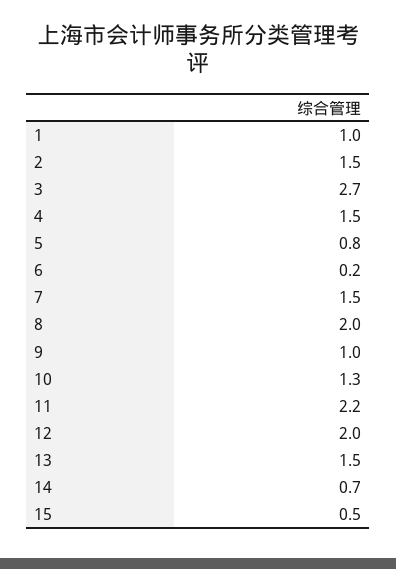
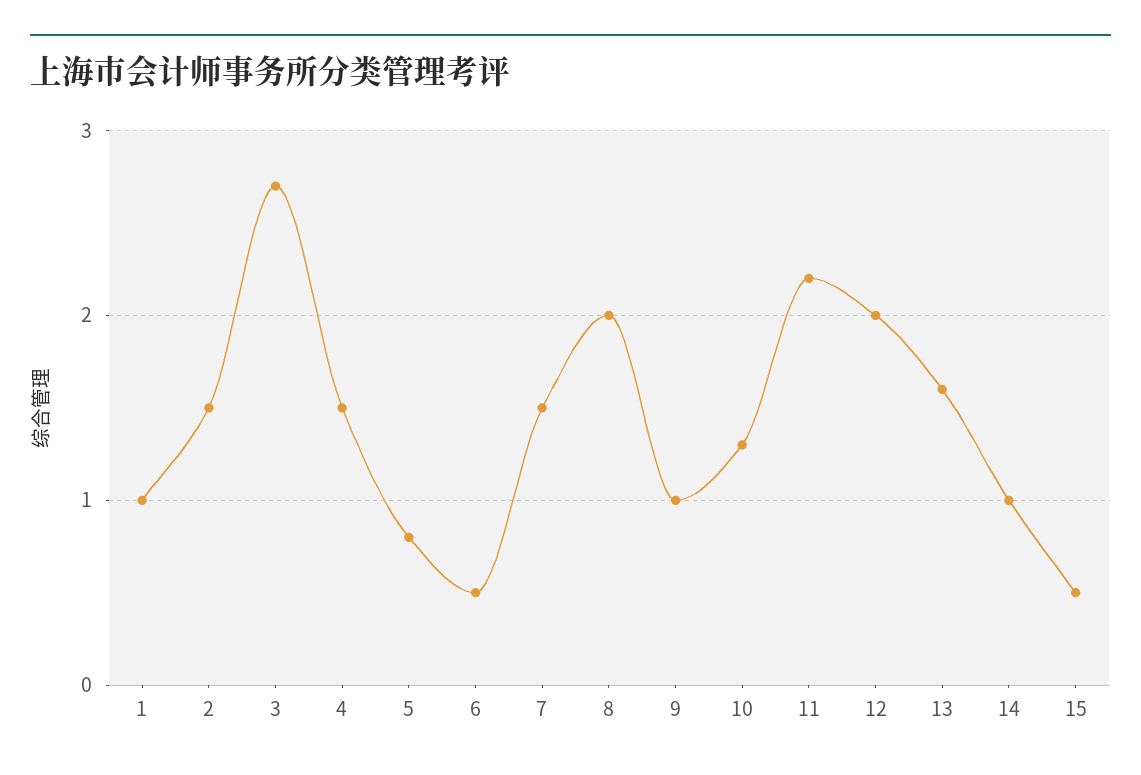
6: 0.2 -> 0.5
13: 1.5 -> 1.6
14: 0.7 -> 1

